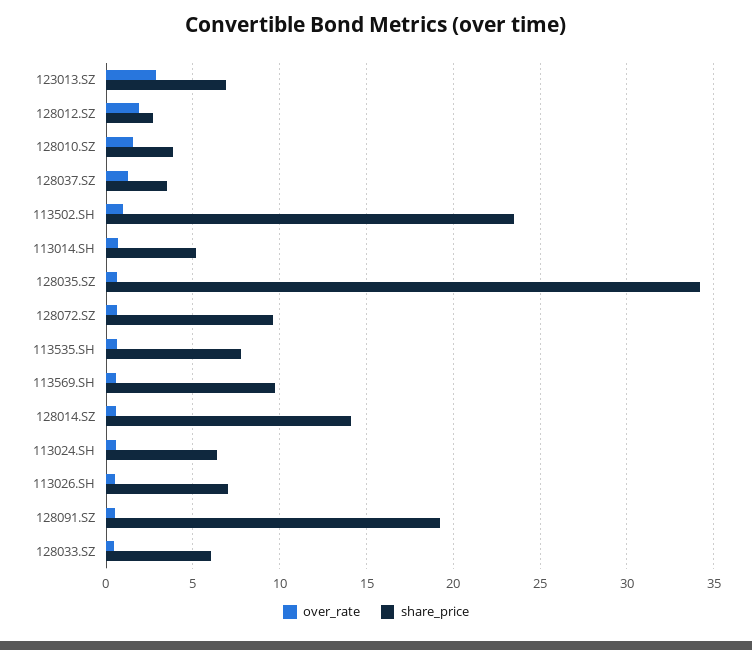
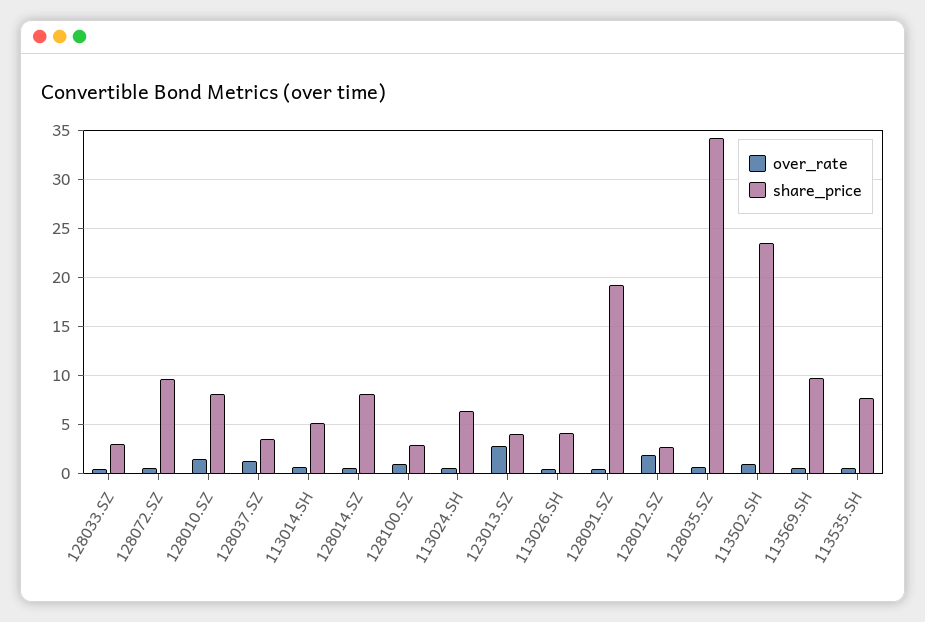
share_price, 123013.SZ: 7 -> 4
share_price, 128010.SZ: 4 -> 8
share_price, 128014.SZ: 14 -> 8
share_price, 113026.SH: 7 -> 4
share_price, 128033.SZ: 6 -> 3
over_rate, 128100.SZ: none -> 1
share_price, 128100.SZ: none -> 3

